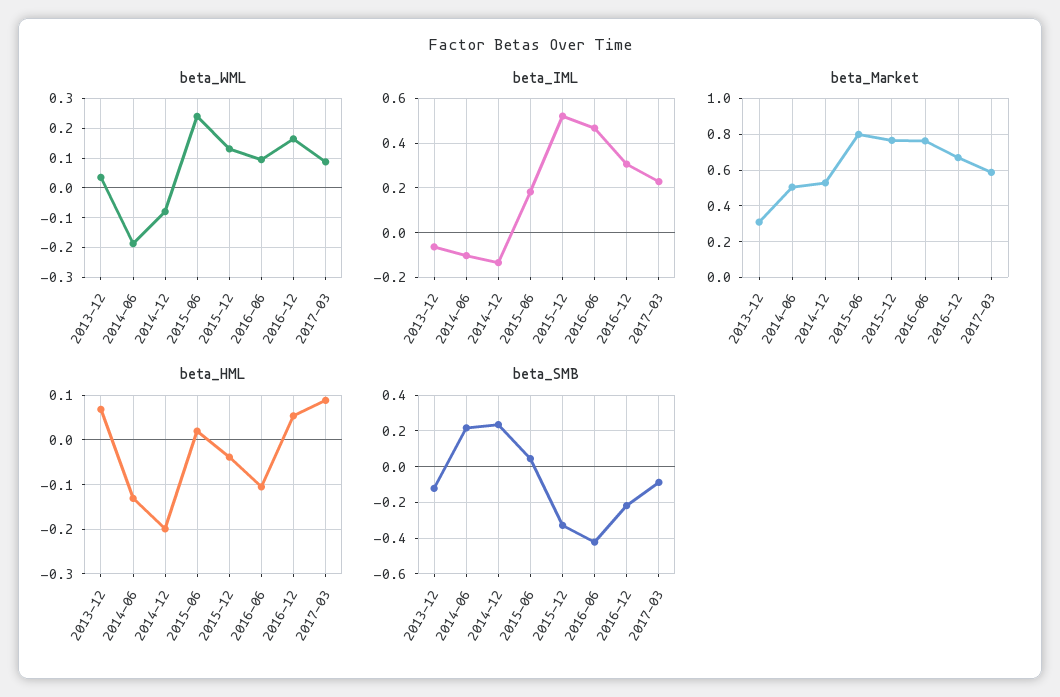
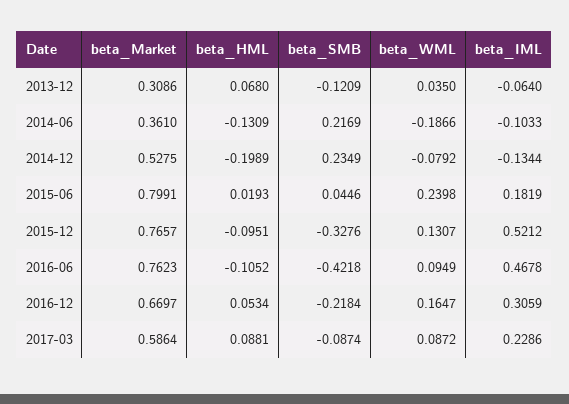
beta_Market, 2014-06: 0.5 -> 0.361
beta_HML, 2015-12: -0.04 -> -0.0951

